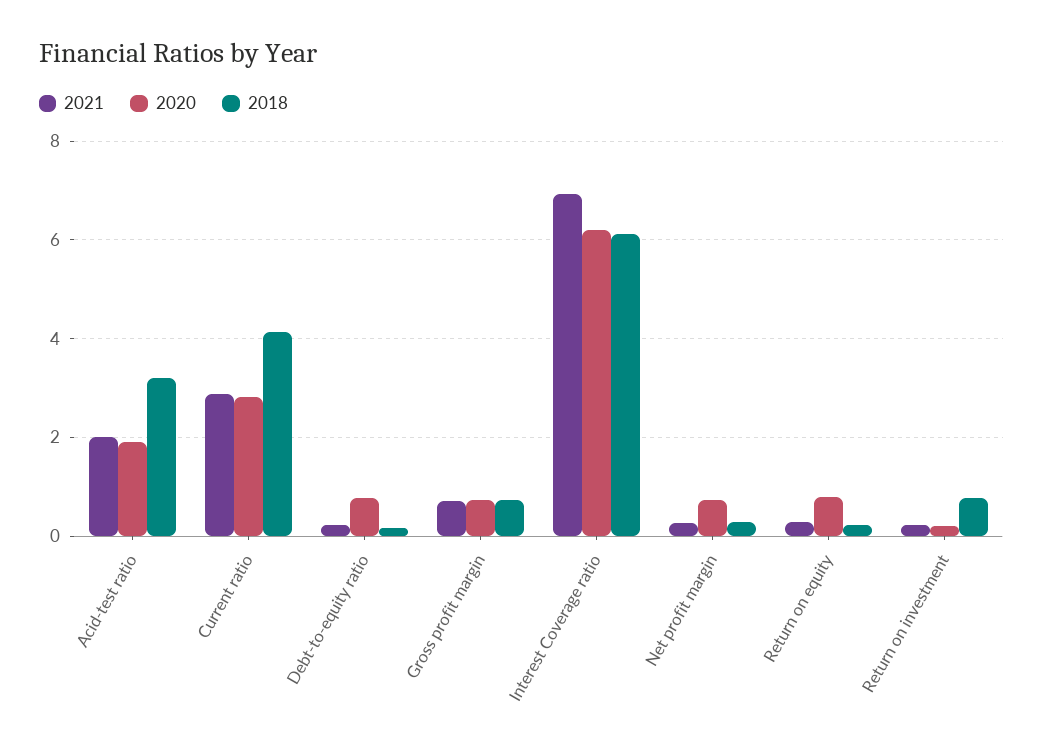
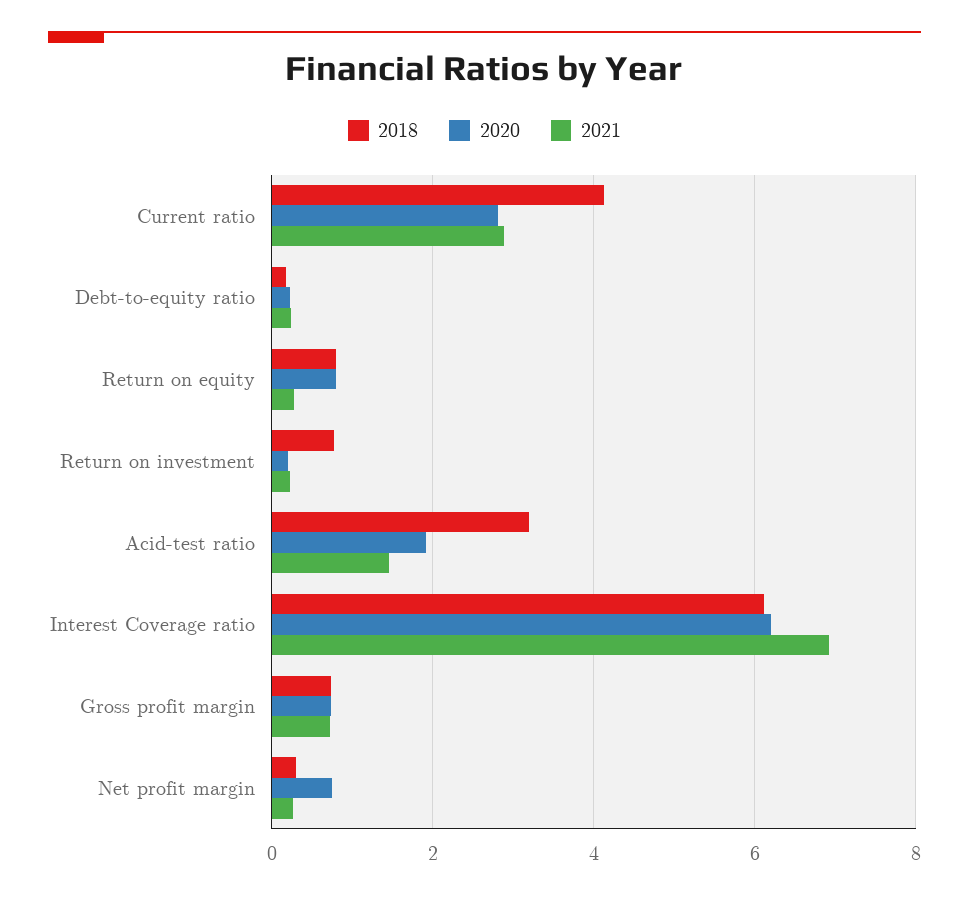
2021, Acid-test ratio: 2 -> 1.4
2020, Debt-to-equity ratio: 0.8 -> 0.2
2018, Return on equity: 0.2 -> 0.8

